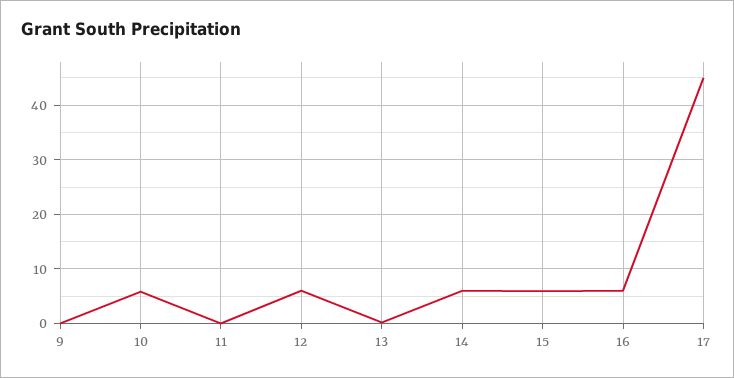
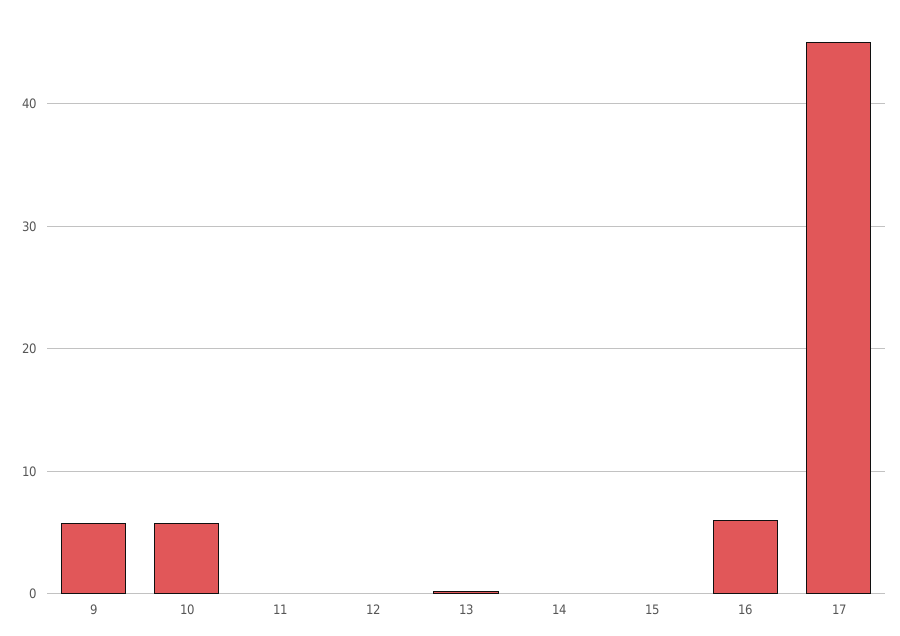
9: 0 -> 6
12: 6 -> 0
14: 6 -> 0
15: 6 -> 0

